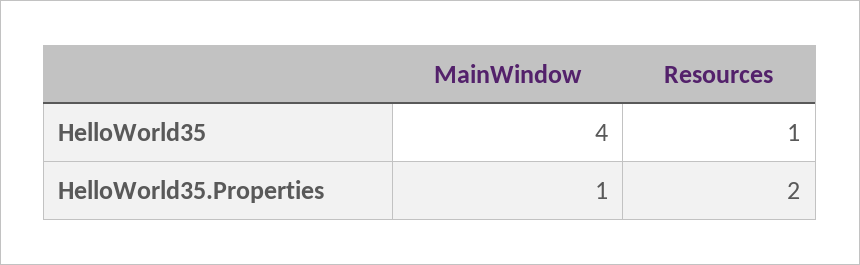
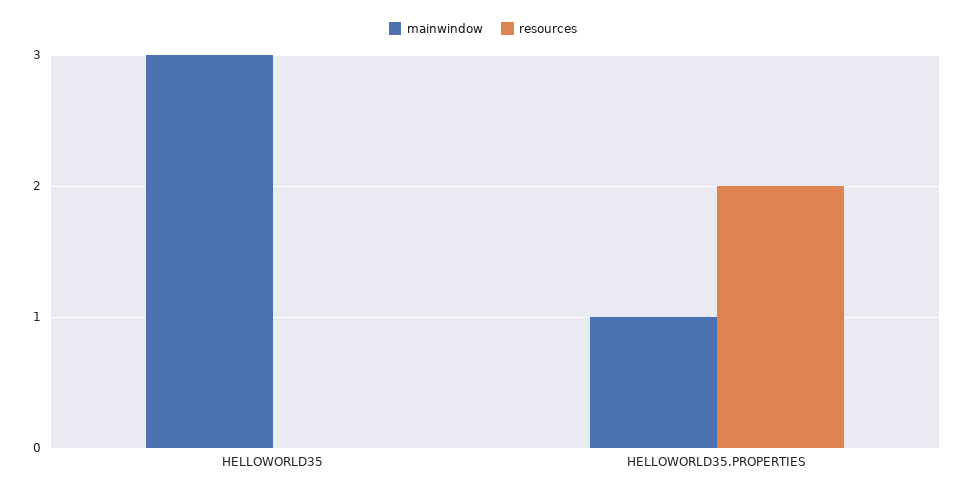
MainWindow, HelloWorld35: 4 -> 3
Resources, HelloWorld35: 1 -> 0

